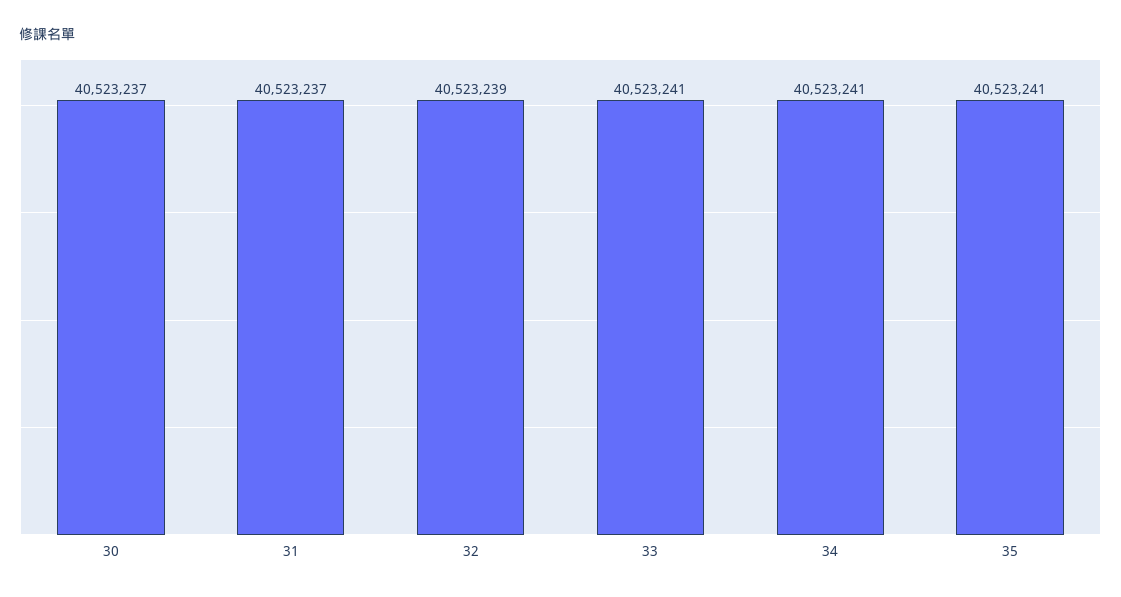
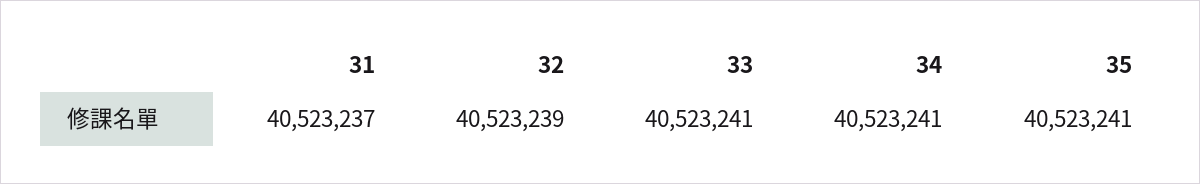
30: 40523237 -> none

